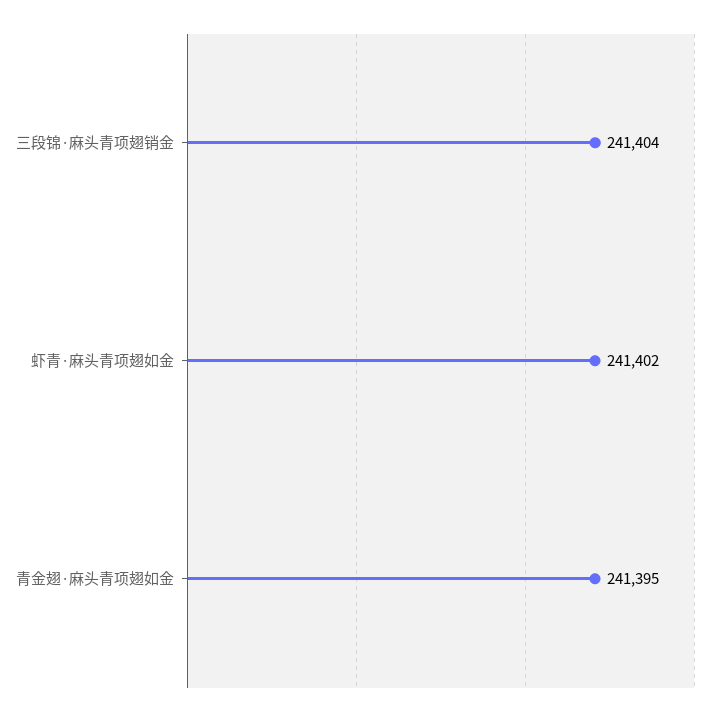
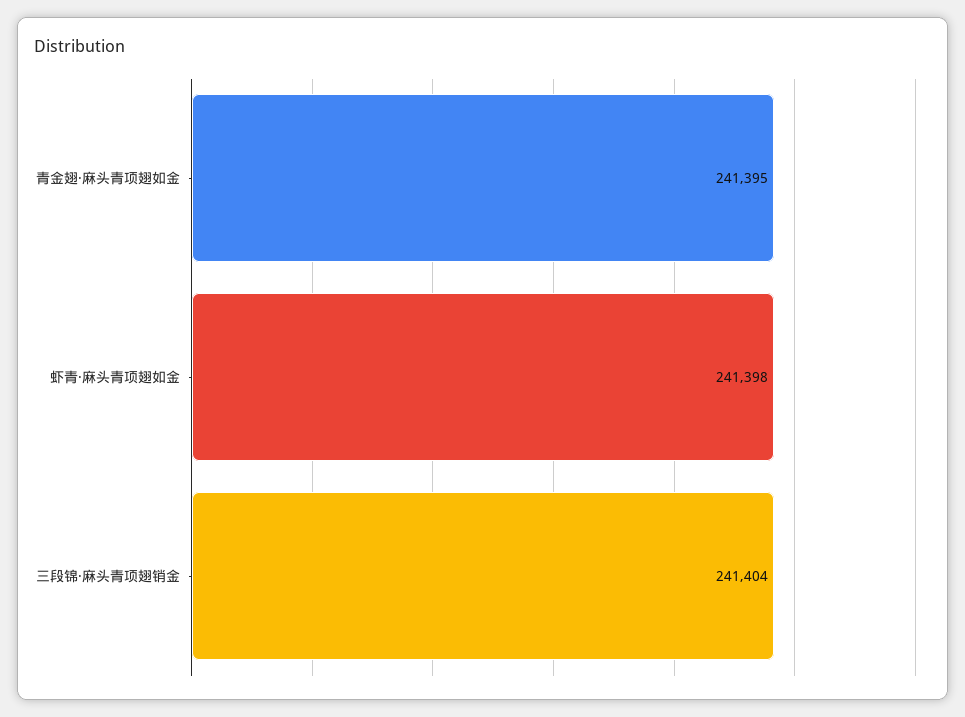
虾青·麻头青项翅如金: 241402 -> 241398

